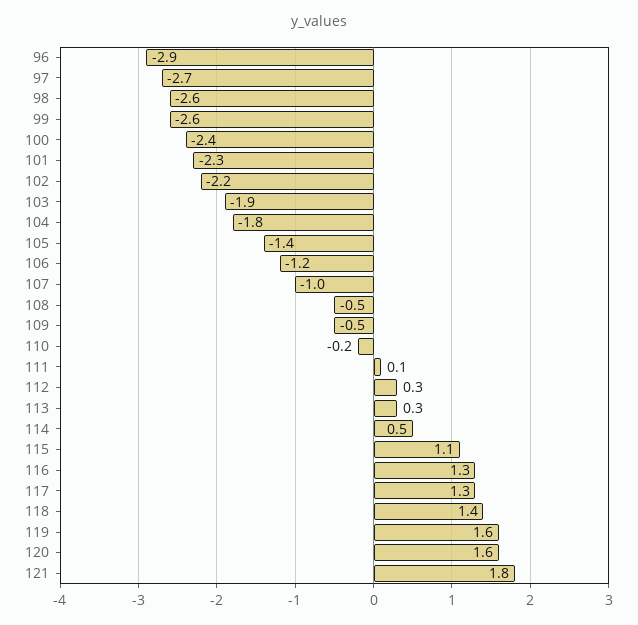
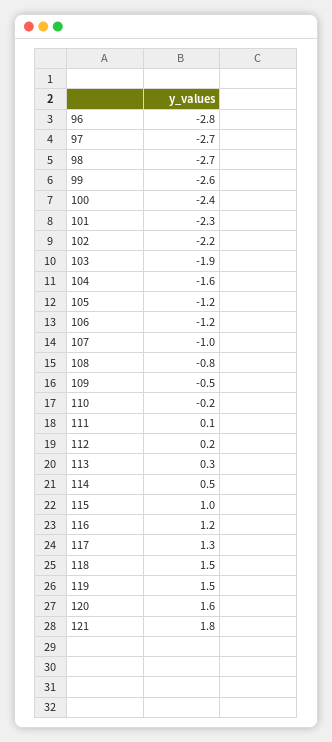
96: -2.9 -> -2.8
98: -2.6 -> -2.7
104: -1.8 -> -1.6
105: -1.4 -> -1.2
108: -0.5 -> -0.8
112: 0.3 -> 0.2
115: 1.1 -> 1
116: 1.3 -> 1.2
118: 1.4 -> 1.5
119: 1.6 -> 1.5

